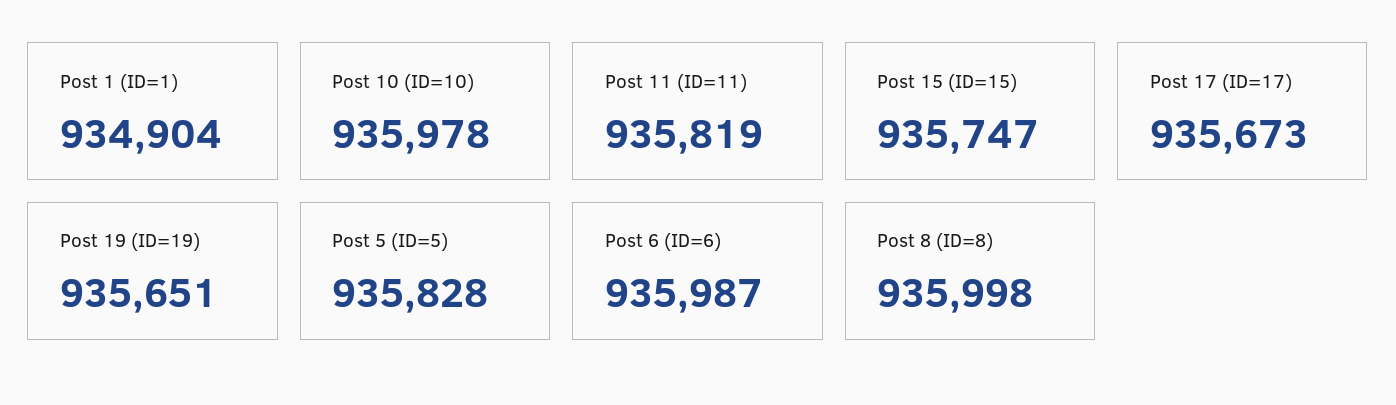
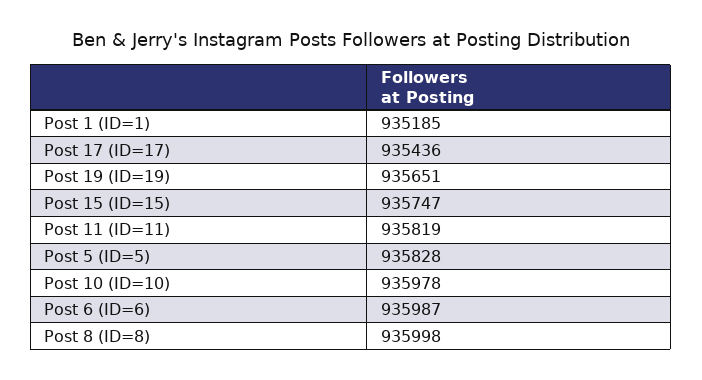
Post 1 (ID=1): 934904 -> 935185
Post 17 (ID=17): 935673 -> 935436

